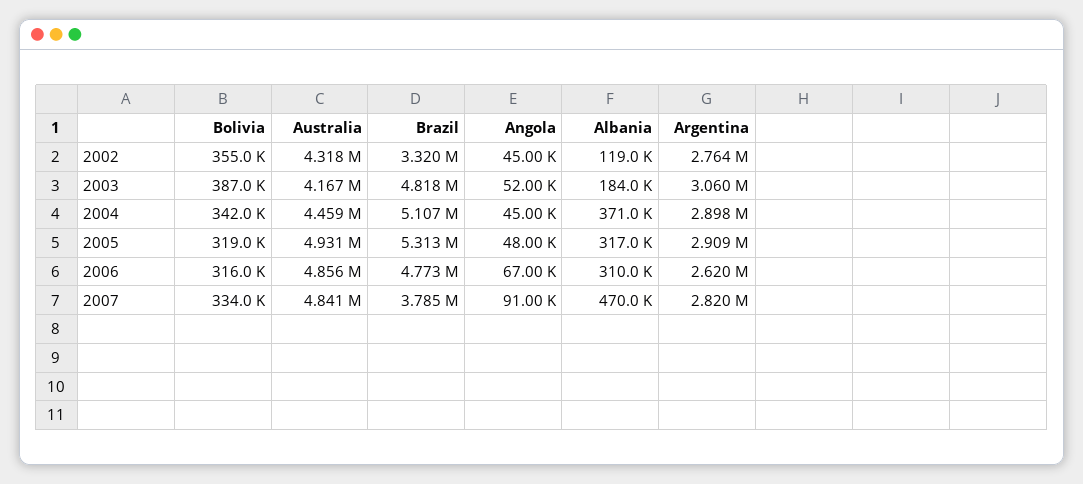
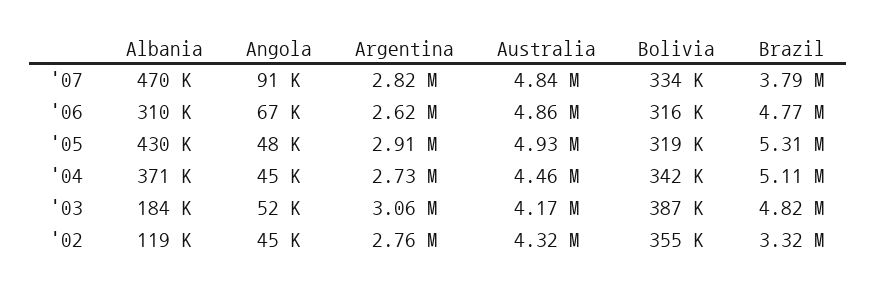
Argentina, 2004: 2898000 -> 2730000
Albania, 2005: 317000 -> 430000

